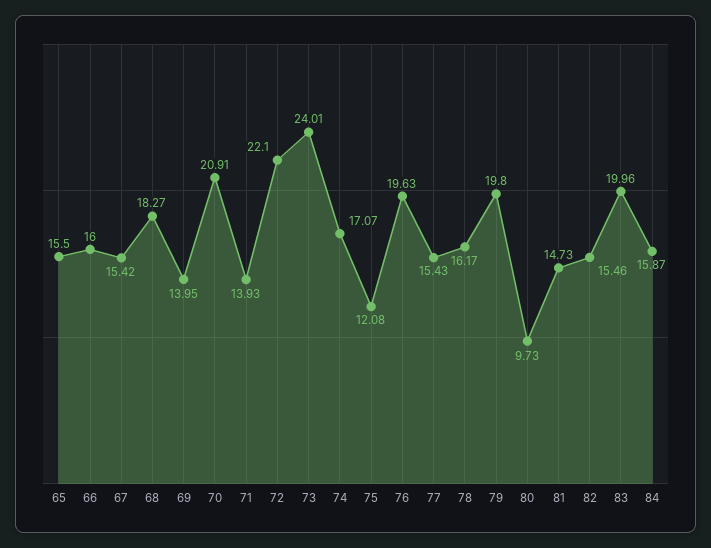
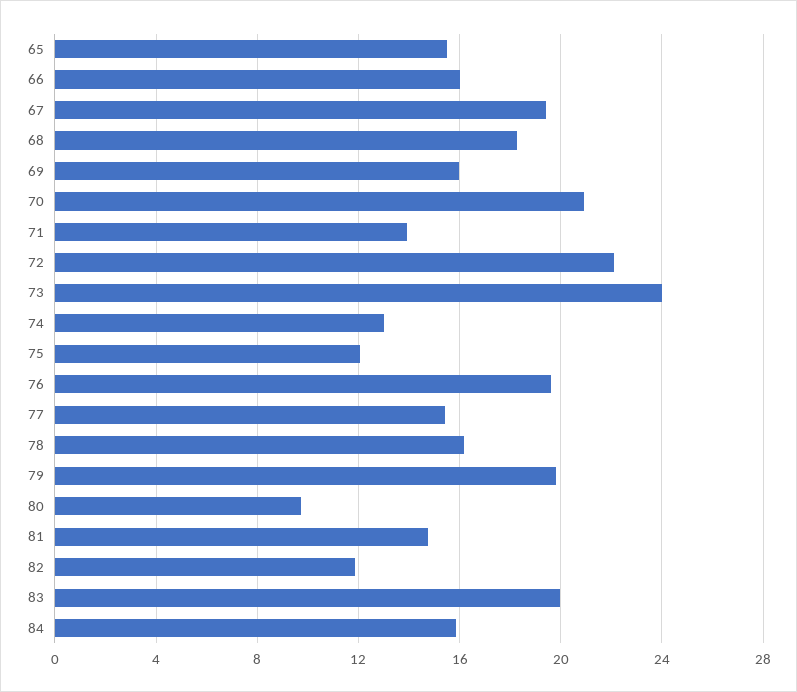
67: 15.42 -> 19.5
69: 13.95 -> 16
74: 17.07 -> 13
82: 15.46 -> 12

